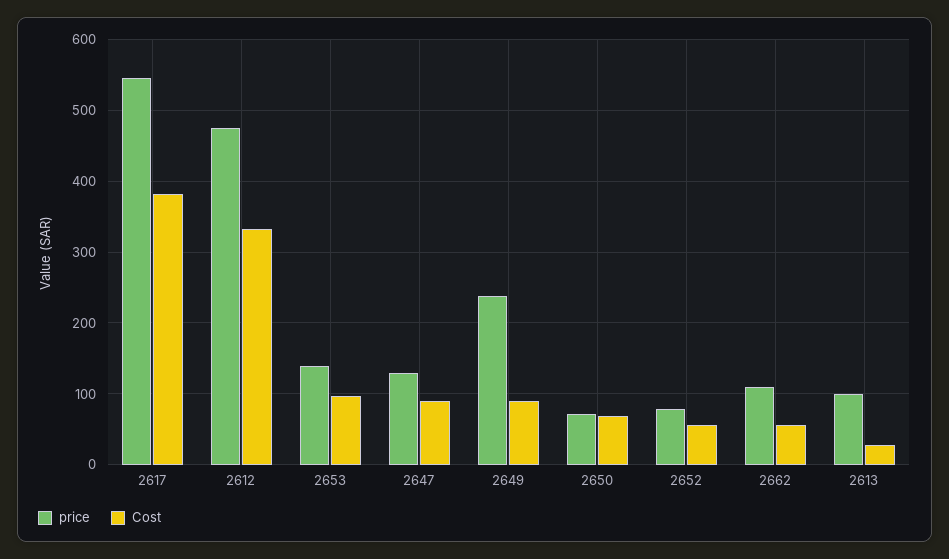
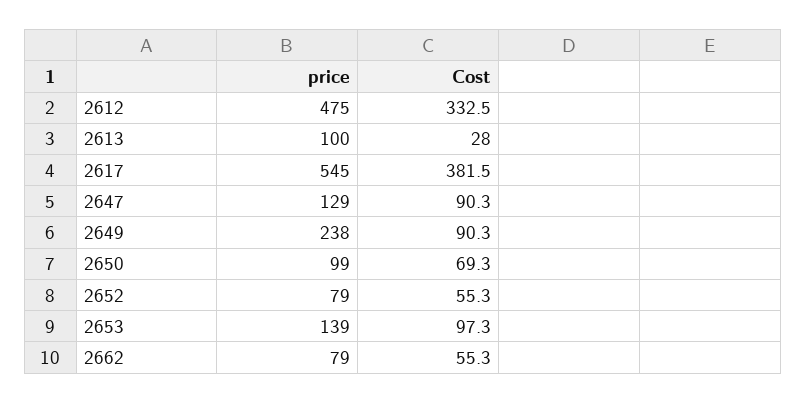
price, 2650: 70 -> 99
price, 2662: 110 -> 79

